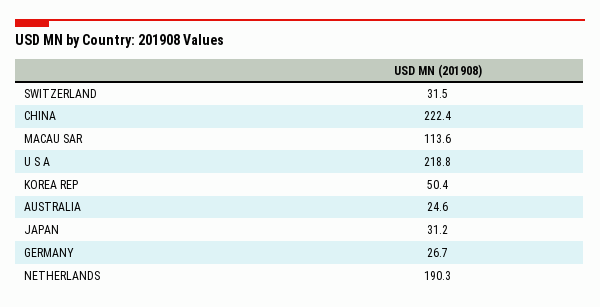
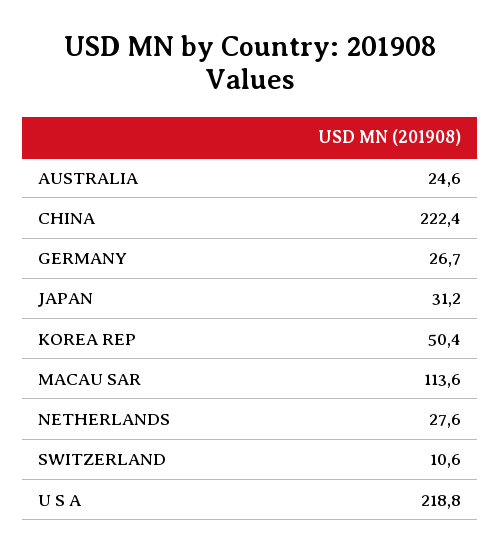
SWITZERLAND: 31.5 -> 10.6
NETHERLANDS: 190.3 -> 27.6

